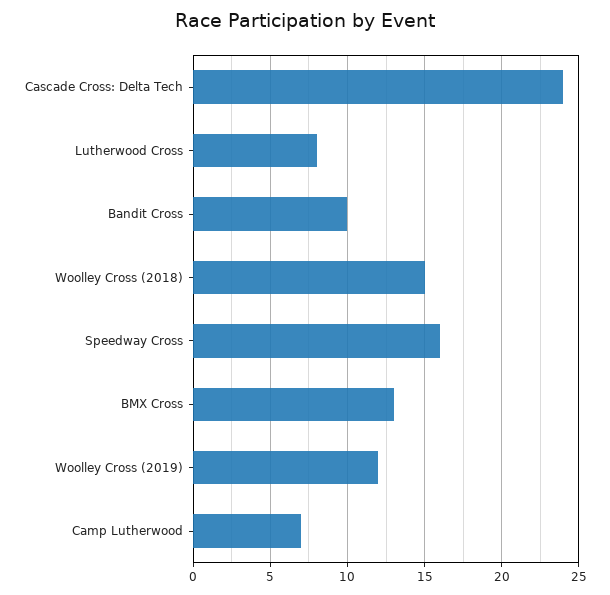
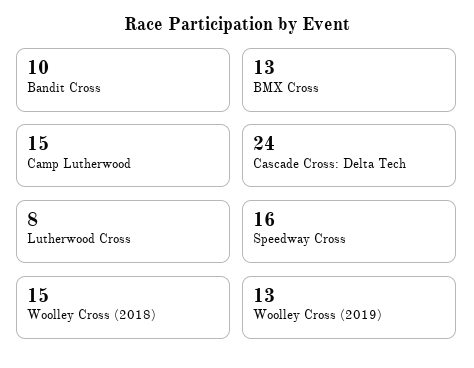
Woolley Cross (2019): 12 -> 13
Camp Lutherwood: 7 -> 15

